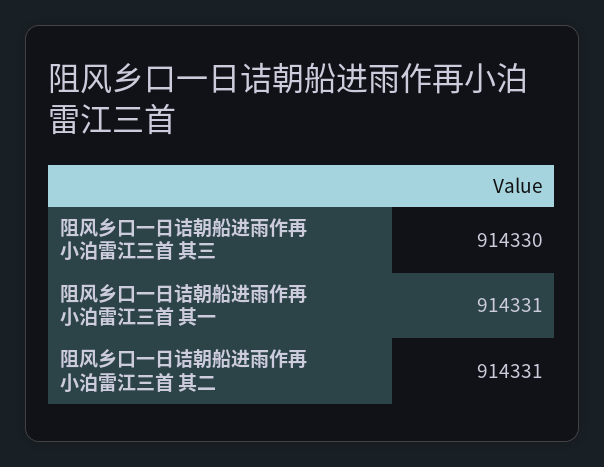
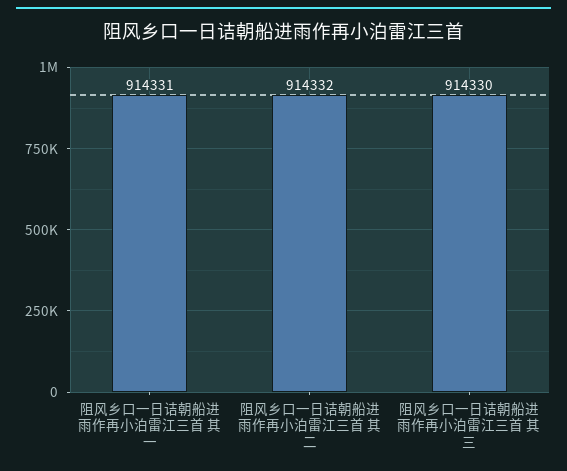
阻风乡口一日诘朝船进雨作再小泊雷江三首 其二: 914331 -> 914332

